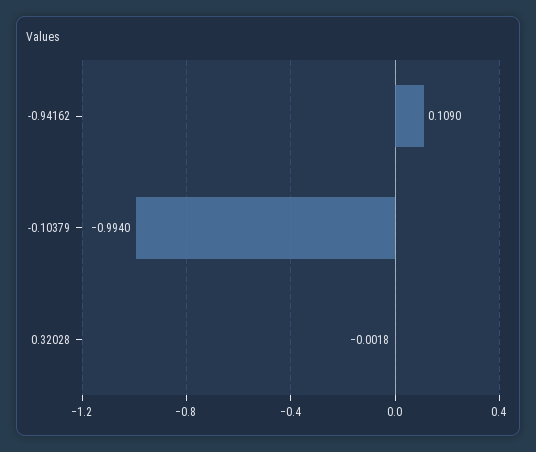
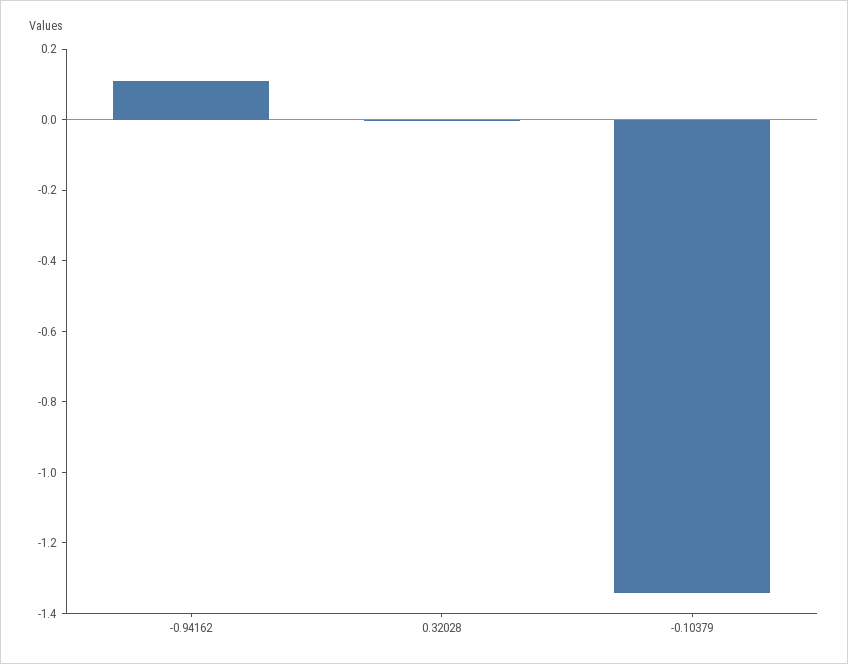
-0.10379: -0.994 -> -1.35

